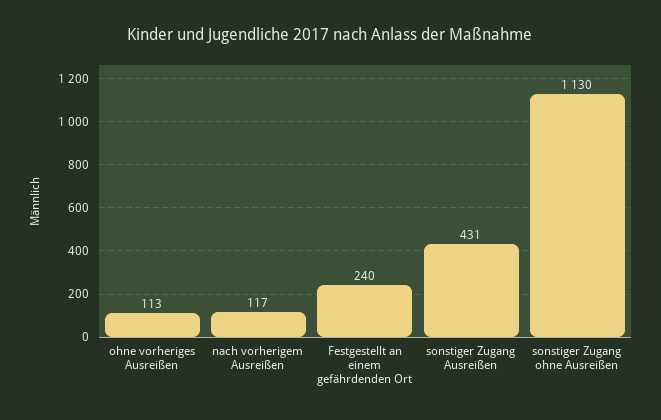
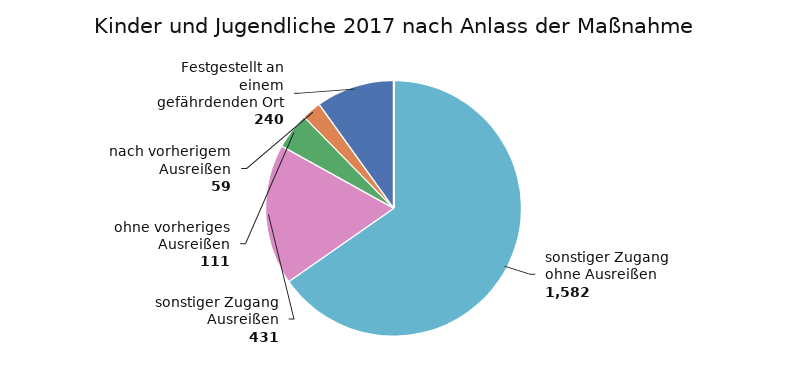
ohne vorheriges Ausreißen: 113 -> 111
nach vorherigem Ausreißen: 117 -> 59
sonstiger Zugang ohne Ausreißen: 1130 -> 1582

